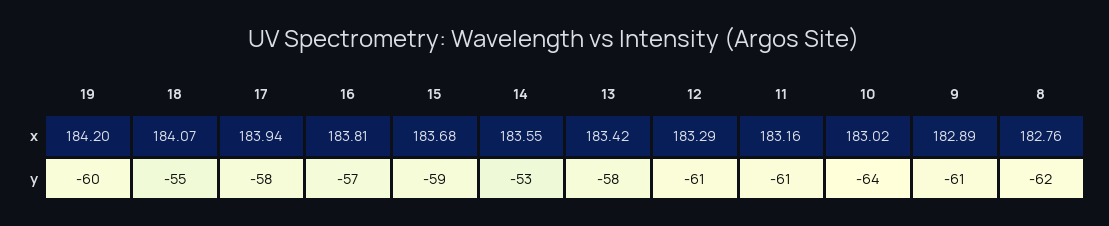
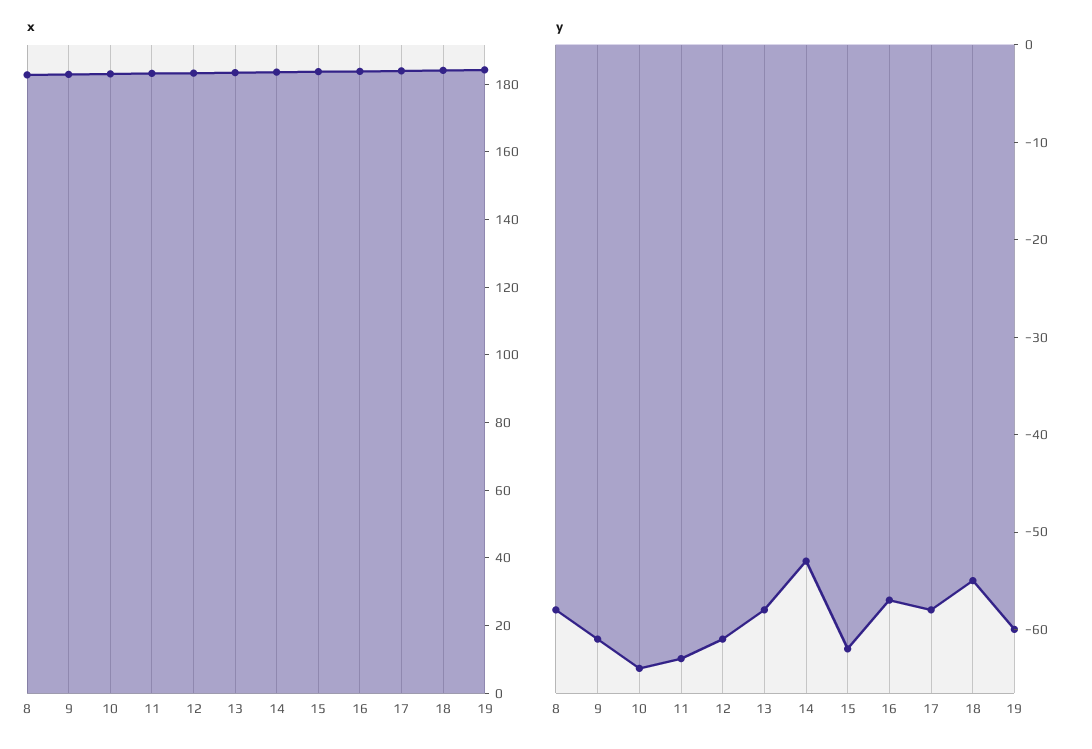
y, 15: -59 -> -62
y, 11: -61 -> -63
y, 8: -62 -> -58

